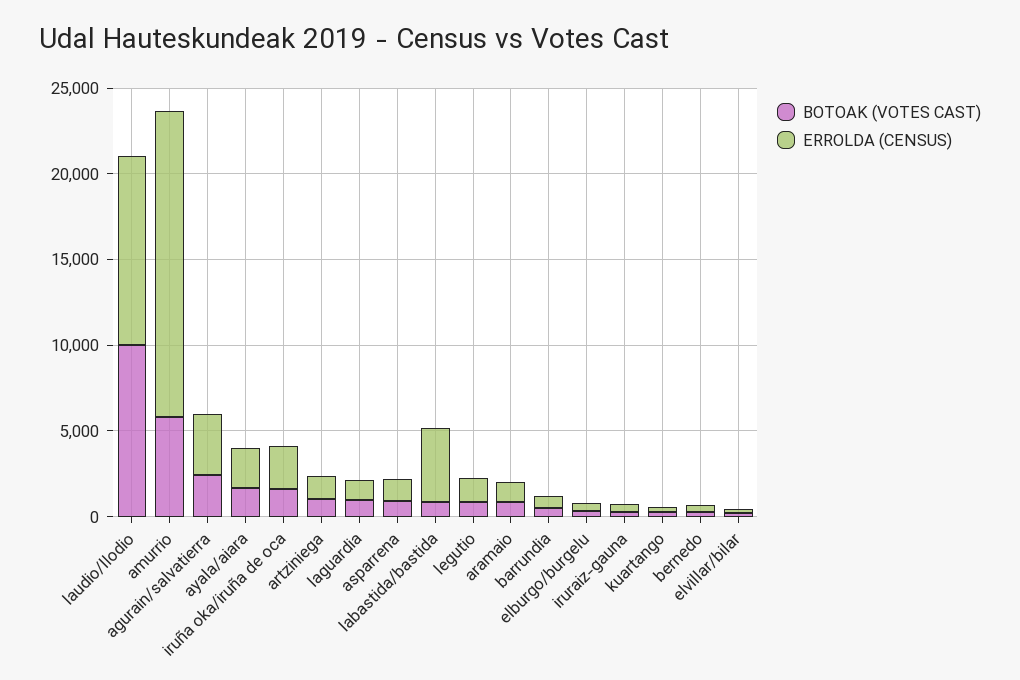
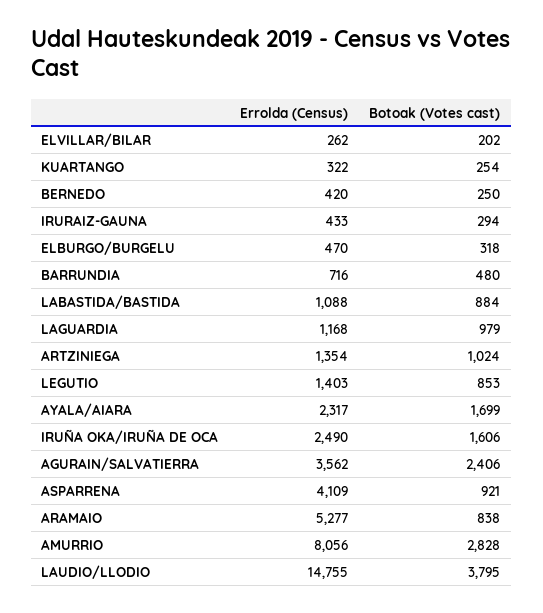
BOTOAK (VOTES CAST), laudio/llodio: 10000 -> 3795
ERROLDA (CENSUS), laudio/llodio: 11000 -> 14755
BOTOAK (VOTES CAST), amurrio: 6000 -> 2828
ERROLDA (CENSUS), amurrio: 18000 -> 8056
ERROLDA (CENSUS), asparrena: 1000 -> 4109
ERROLDA (CENSUS), labastida/bastida: 4000 -> 1088
ERROLDA (CENSUS), aramaio: 1000 -> 5277

